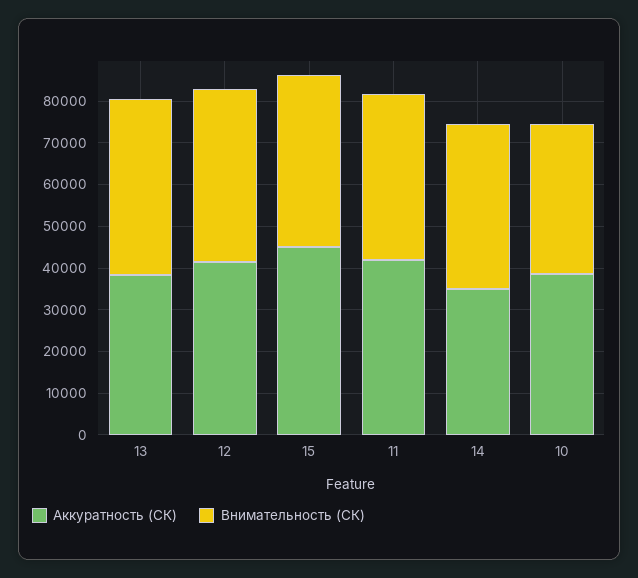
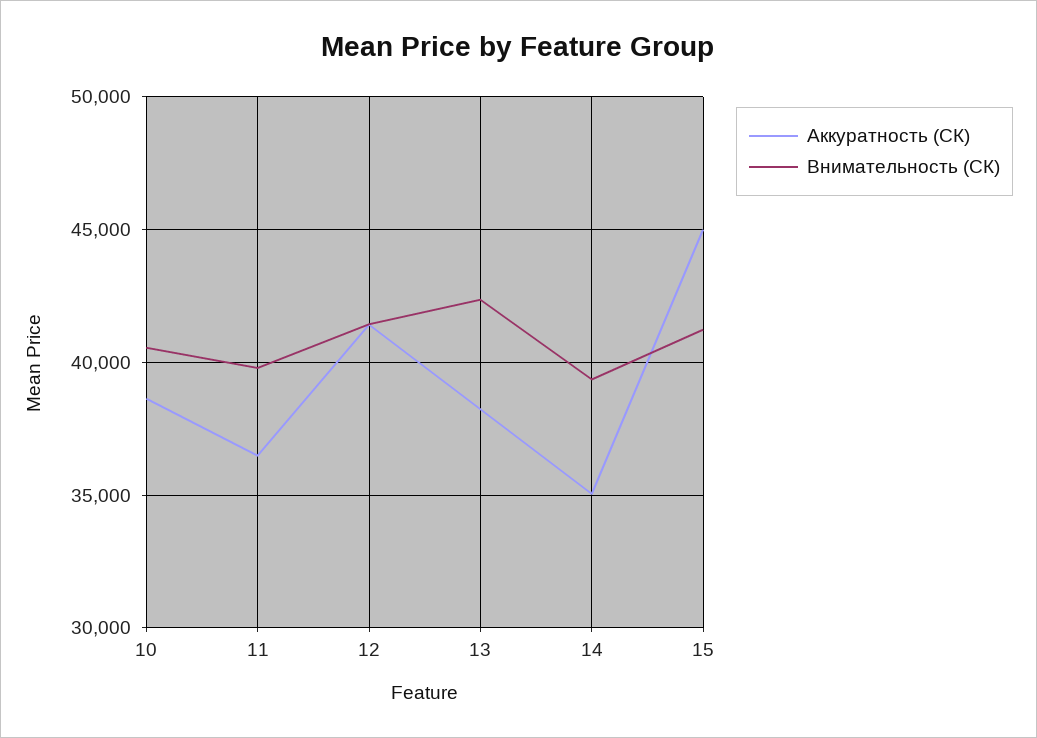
Аккуратность (СК), 11: 42000 -> 36500
Внимательность (СК), 10: 36000 -> 40500

